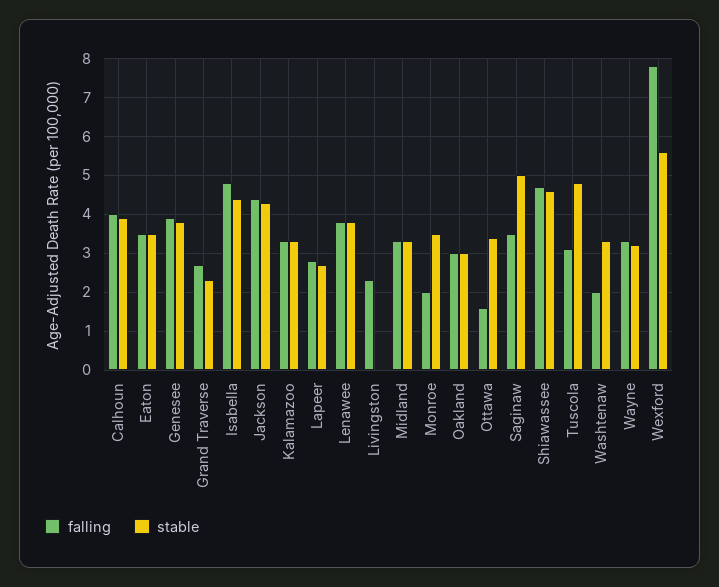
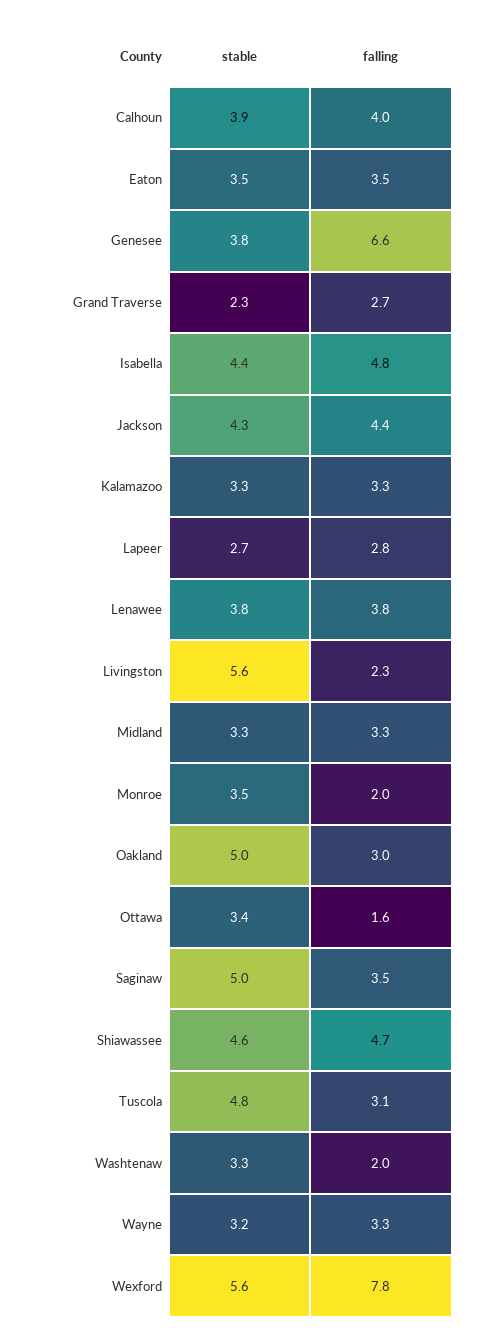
falling, Genesee: 4 -> 6.6
stable, Livingston: 0 -> 5.6
stable, Oakland: 3 -> 5

